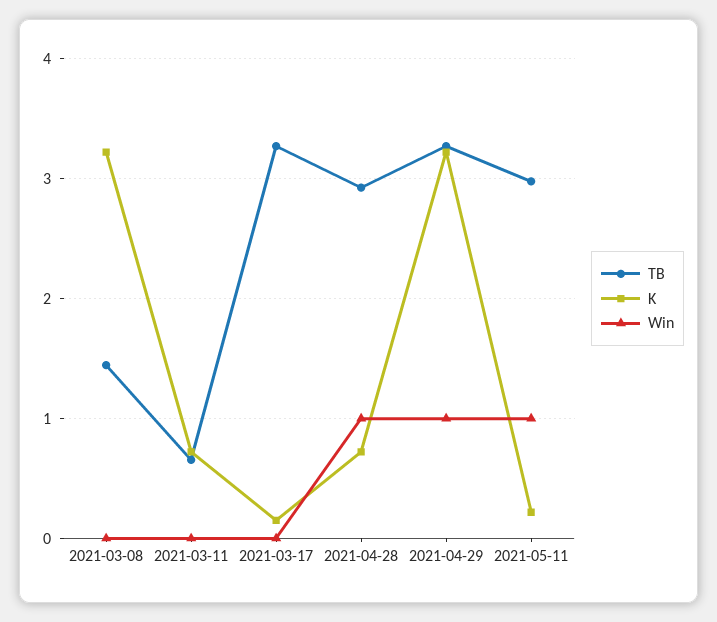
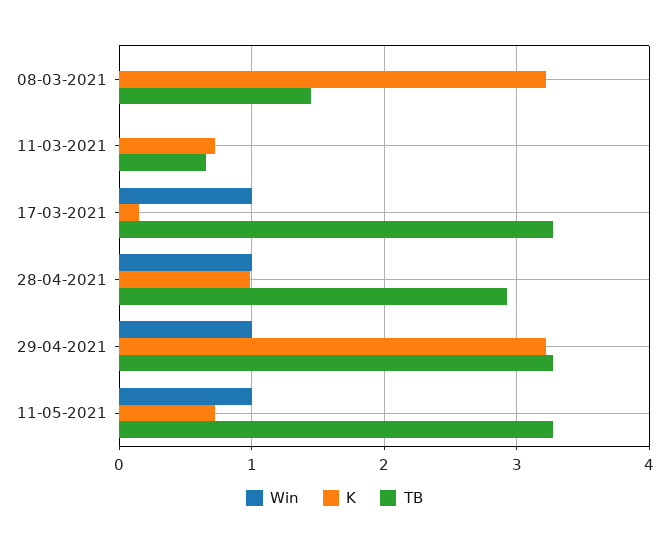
Win, 2021-03-17: 0 -> 1
K, 2021-04-28: 0.7 -> 1
TB, 2021-05-11: 3 -> 3.3
K, 2021-05-11: 0.2 -> 0.7

